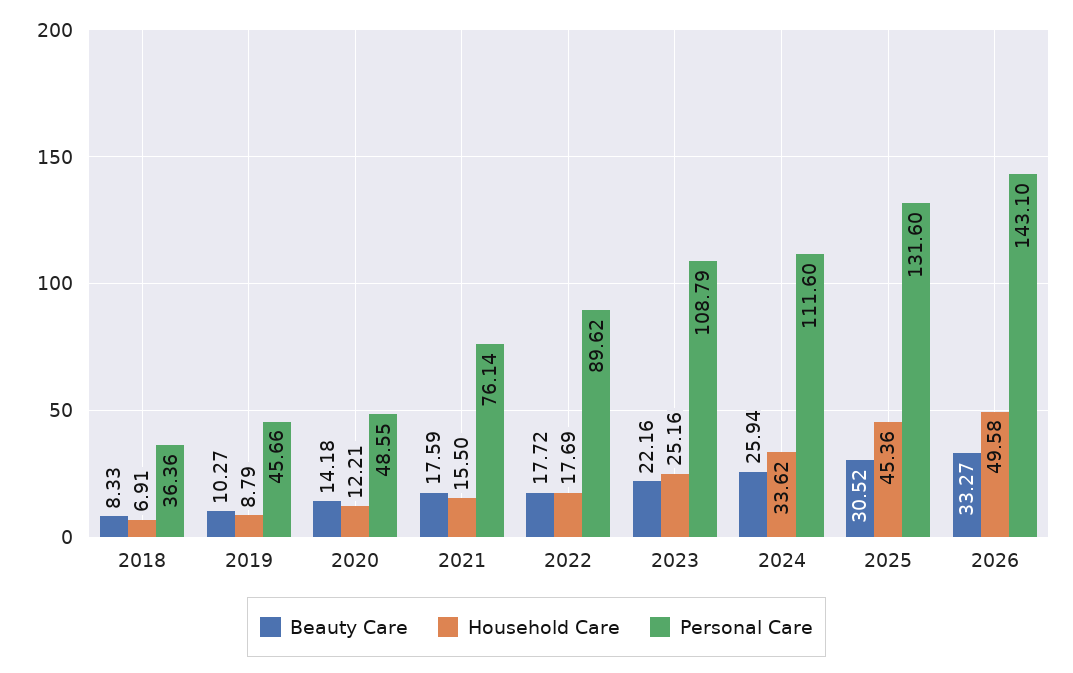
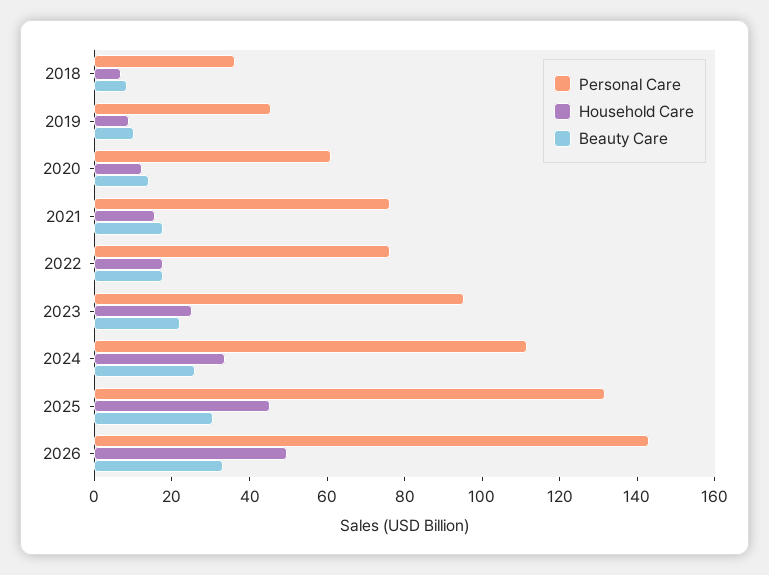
Personal Care, 2020: 48.55 -> 60
Personal Care, 2022: 89.62 -> 75
Personal Care, 2023: 108.79 -> 95

